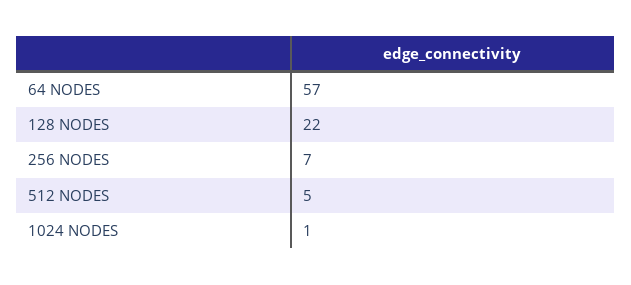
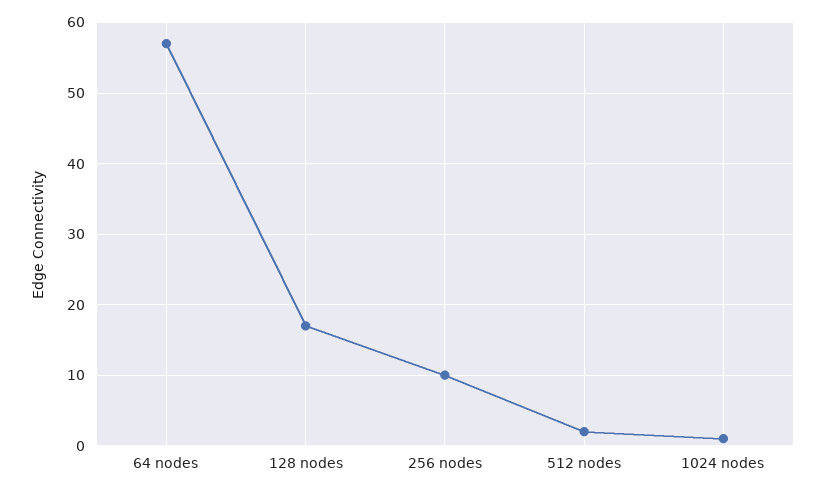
128 NODES: 22 -> 17
256 NODES: 7 -> 10
512 NODES: 5 -> 2

